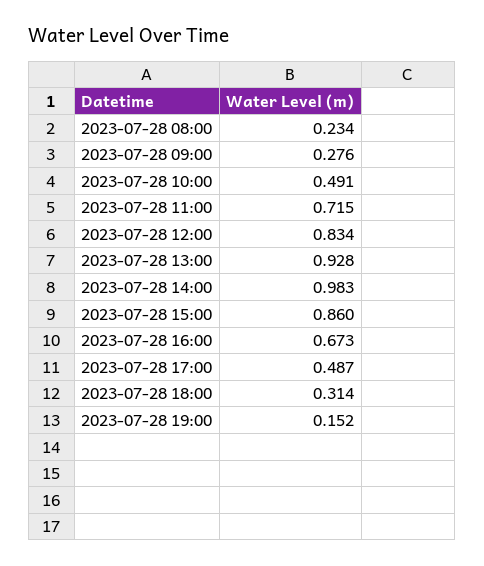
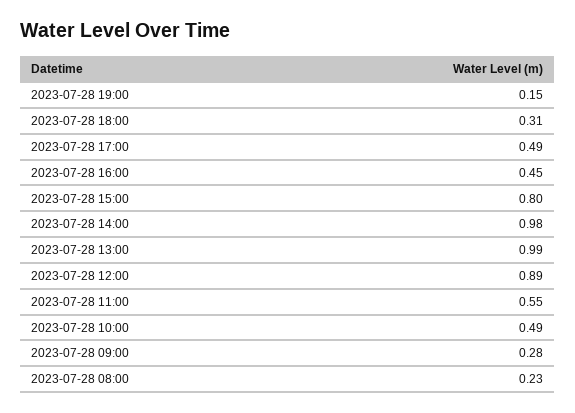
2023-07-28 11:00: 0.715 -> 0.55
2023-07-28 12:00: 0.834 -> 0.89
2023-07-28 13:00: 0.928 -> 0.99
2023-07-28 15:00: 0.86 -> 0.8
2023-07-28 16:00: 0.673 -> 0.45

